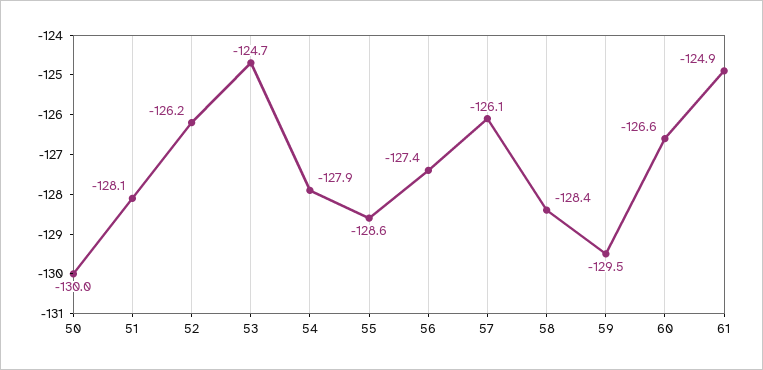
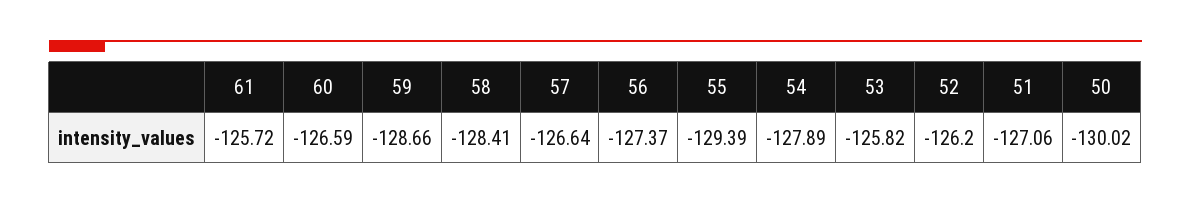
51: -128.1 -> -127.06
53: -124.7 -> -125.82
55: -128.6 -> -129.39
57: -126.1 -> -126.64
59: -129.5 -> -128.66
61: -124.9 -> -125.72

